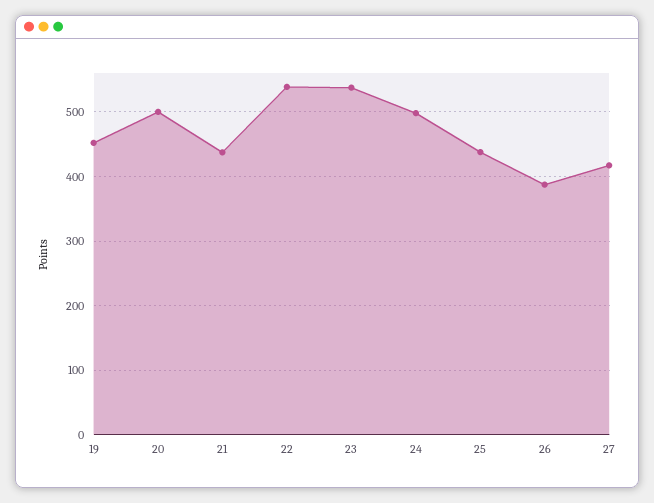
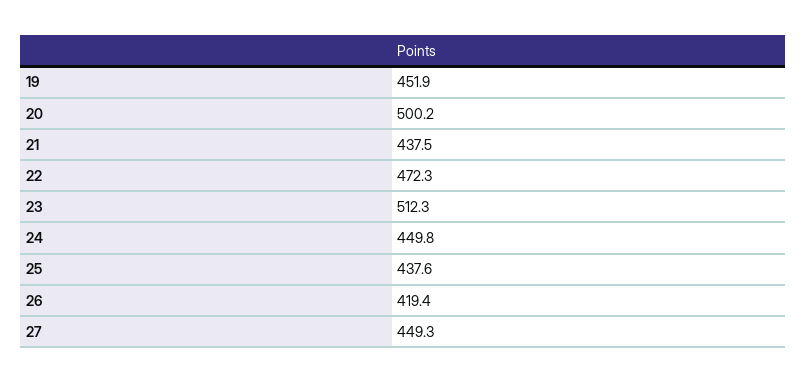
22: 540 -> 472.3
23: 540 -> 512.3
24: 500 -> 449.8
26: 390 -> 419.4
27: 420 -> 449.3

